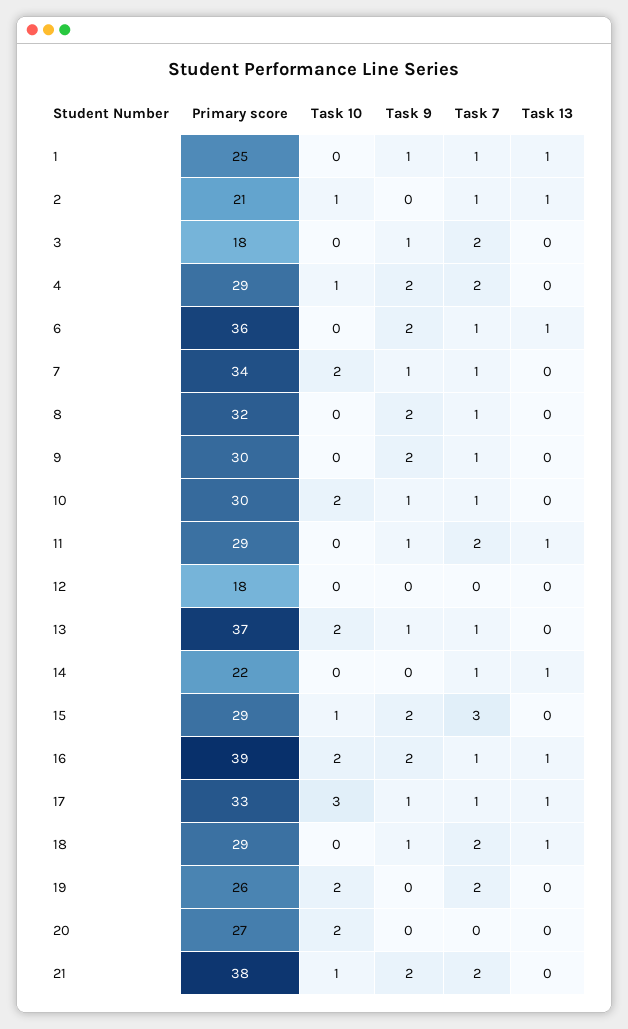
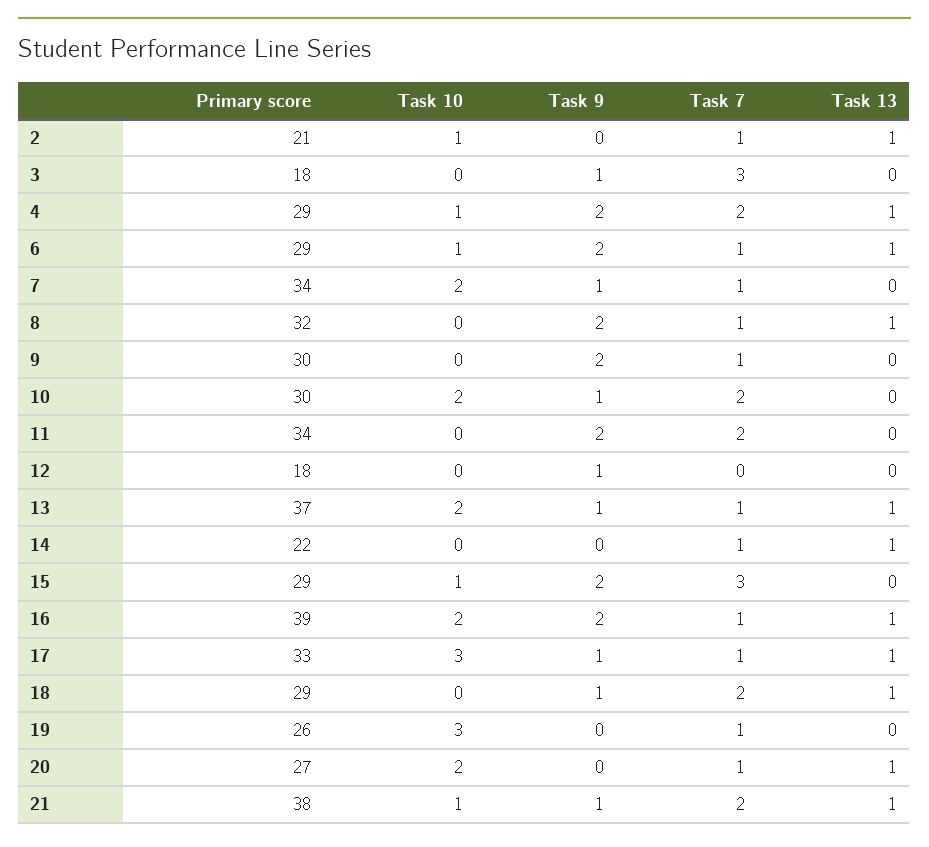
Primary score, 1: 25 -> none
Task 10, 1: 0 -> none
Task 9, 1: 1 -> none
Task 7, 1: 1 -> none
Task 13, 1: 1 -> none
Task 7, 3: 2 -> 3
Task 13, 4: 0 -> 1
Primary score, 6: 36 -> 29
Task 10, 6: 0 -> 1
Task 13, 8: 0 -> 1
Task 7, 10: 1 -> 2
Primary score, 11: 29 -> 34
Task 9, 11: 1 -> 2
Task 13, 11: 1 -> 0
Task 9, 12: 0 -> 1
Task 13, 13: 0 -> 1
Task 10, 19: 2 -> 3
Task 7, 19: 2 -> 1
Task 7, 20: 0 -> 1
Task 13, 20: 0 -> 1
Task 9, 21: 2 -> 1
Task 13, 21: 0 -> 1

